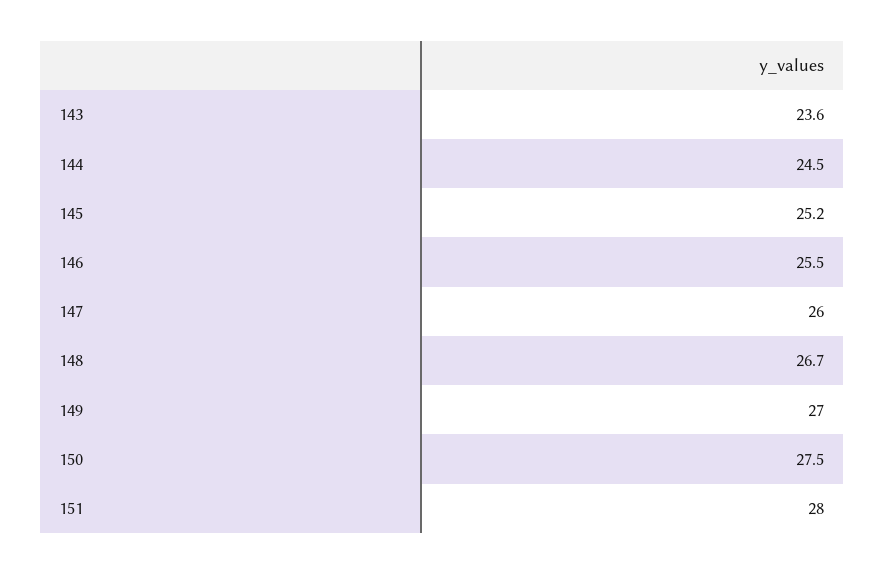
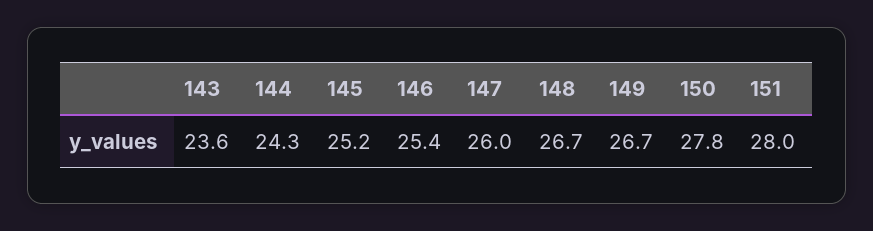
144: 24.5 -> 24.3
146: 25.5 -> 25.4
149: 27 -> 26.7
150: 27.5 -> 27.8

